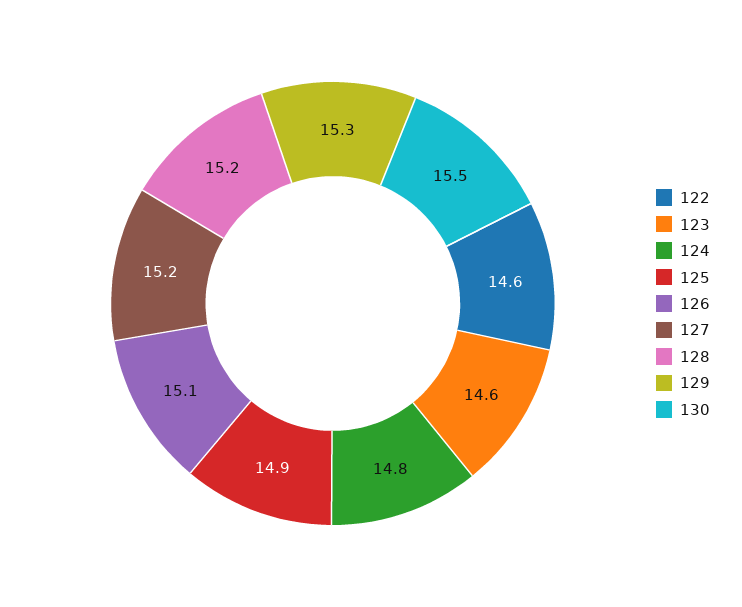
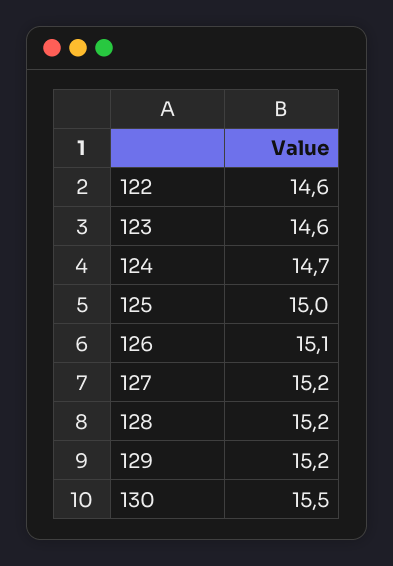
124: 14.8 -> 14.7
125: 14.9 -> 15
129: 15.3 -> 15.2

